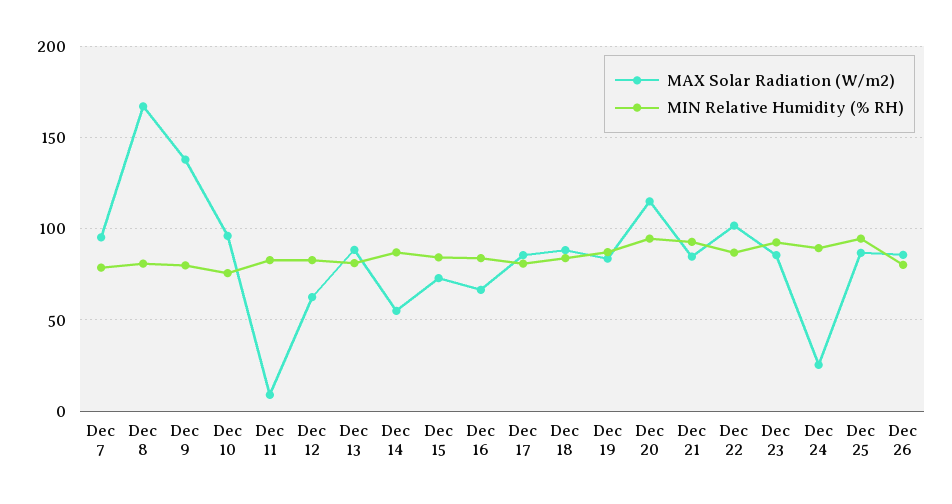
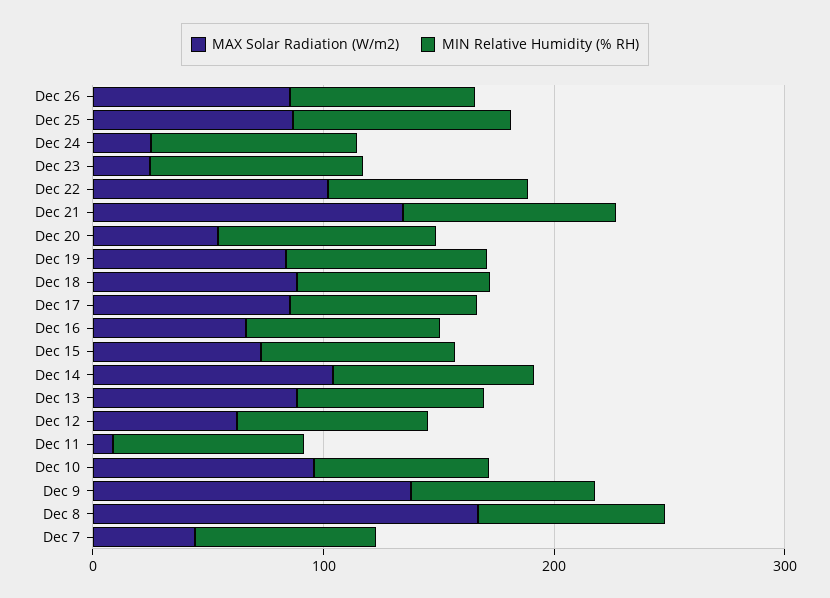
MAX Solar Radiation (W/m2), Dec 7: 95 -> 40
MAX Solar Radiation (W/m2), Dec 14: 55 -> 100
MAX Solar Radiation (W/m2), Dec 20: 115 -> 60
MAX Solar Radiation (W/m2), Dec 21: 85 -> 140
MAX Solar Radiation (W/m2), Dec 23: 85 -> 20

